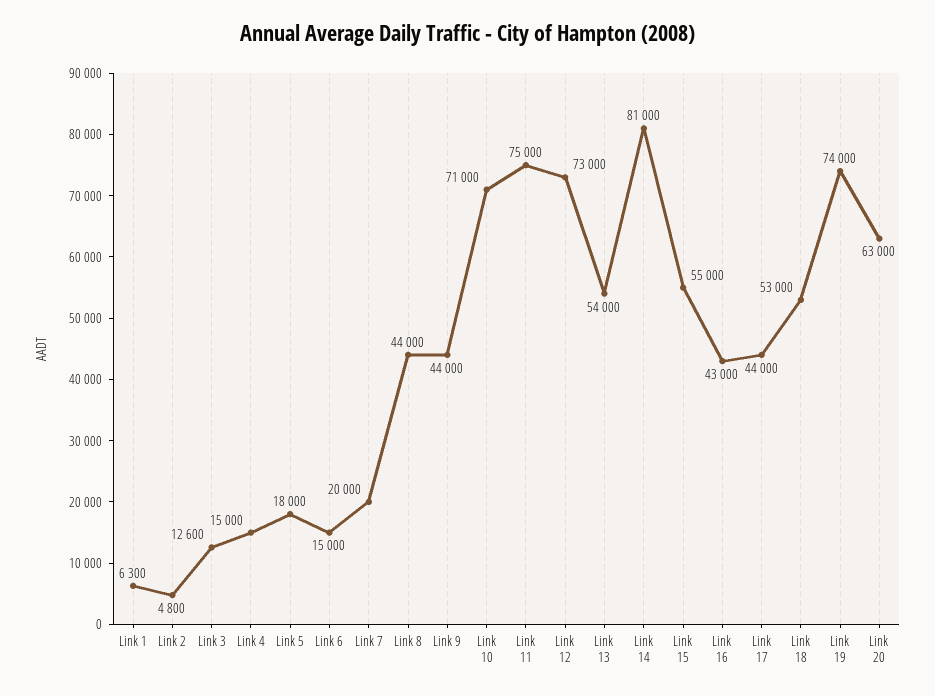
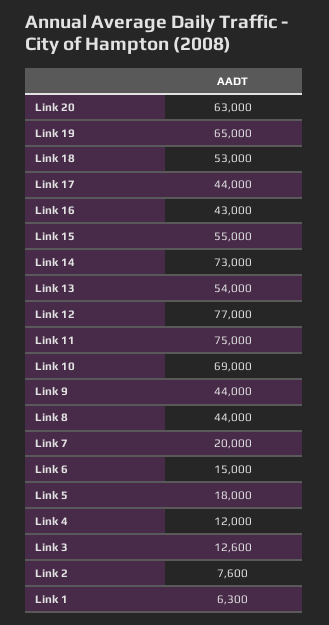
Link 2: 4800 -> 7600
Link 4: 15000 -> 12000
Link 10: 71000 -> 69000
Link 12: 73000 -> 77000
Link 14: 81000 -> 73000
Link 19: 74000 -> 65000

